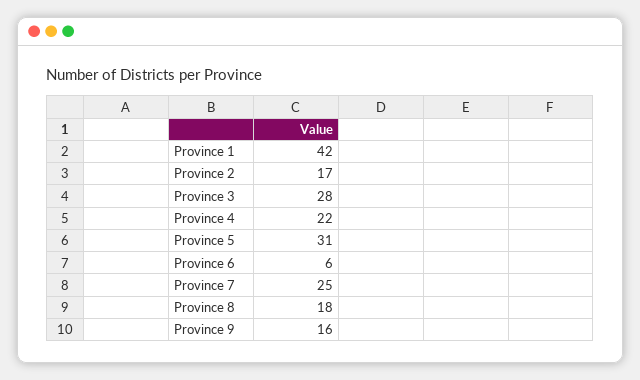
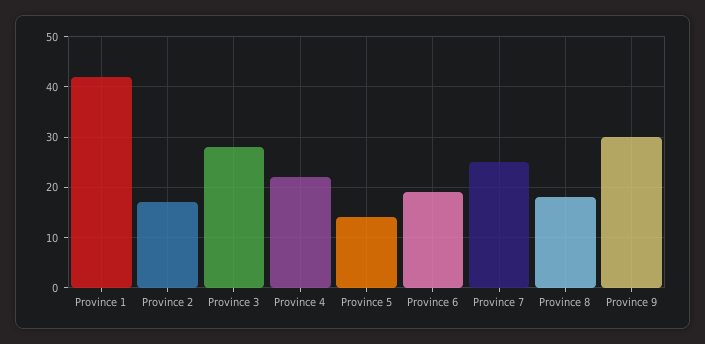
Province 5: 31 -> 15
Province 6: 6 -> 20
Province 9: 16 -> 30

